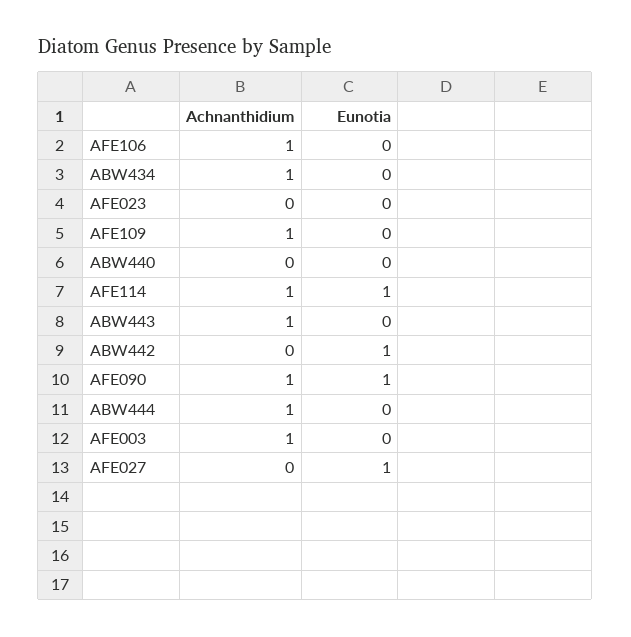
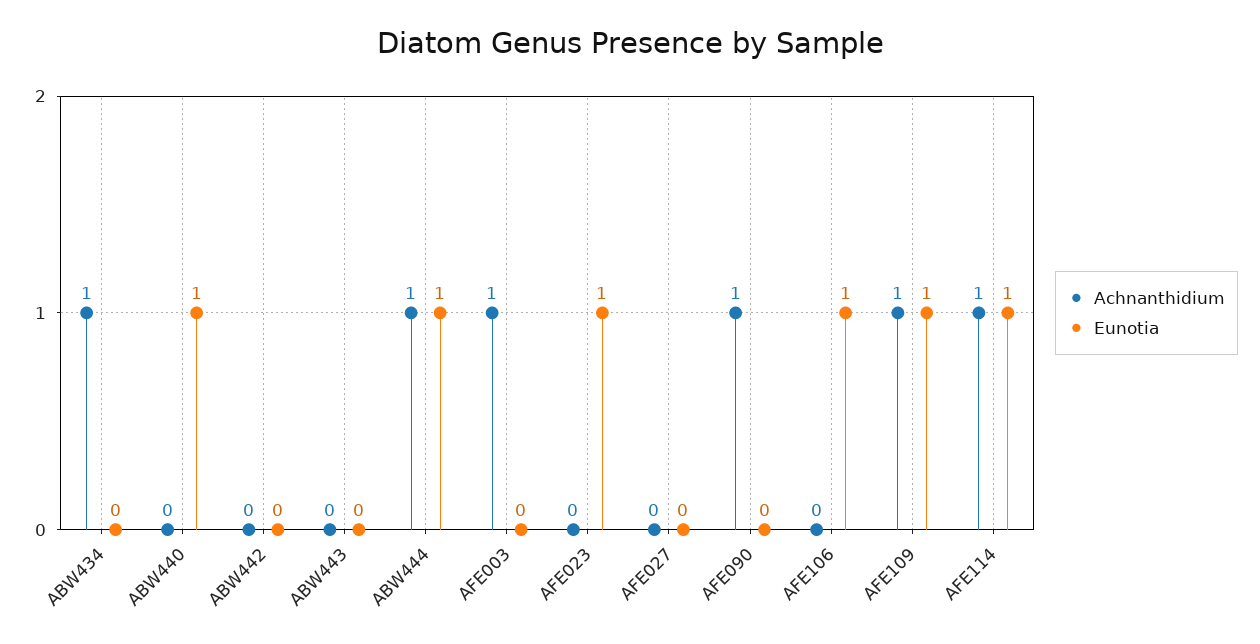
Achnanthidium, AFE106: 1 -> 0
Eunotia, AFE106: 0 -> 1
Eunotia, AFE023: 0 -> 1
Eunotia, AFE109: 0 -> 1
Eunotia, ABW440: 0 -> 1
Achnanthidium, ABW443: 1 -> 0
Eunotia, ABW442: 1 -> 0
Eunotia, AFE090: 1 -> 0
Eunotia, ABW444: 0 -> 1
Eunotia, AFE027: 1 -> 0

